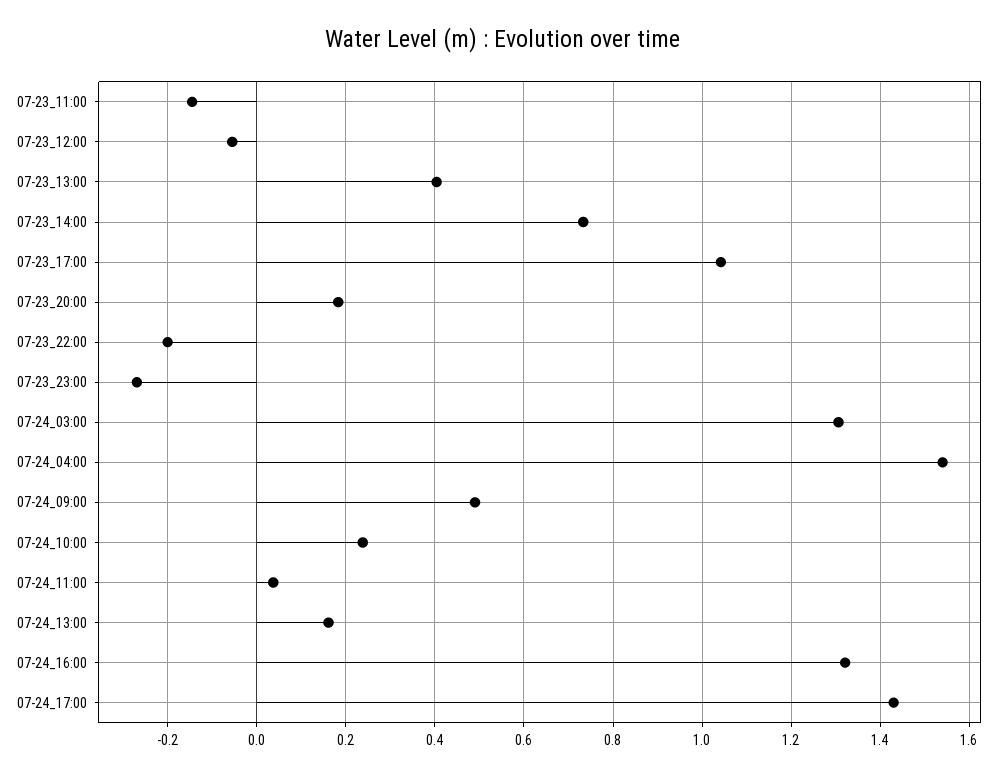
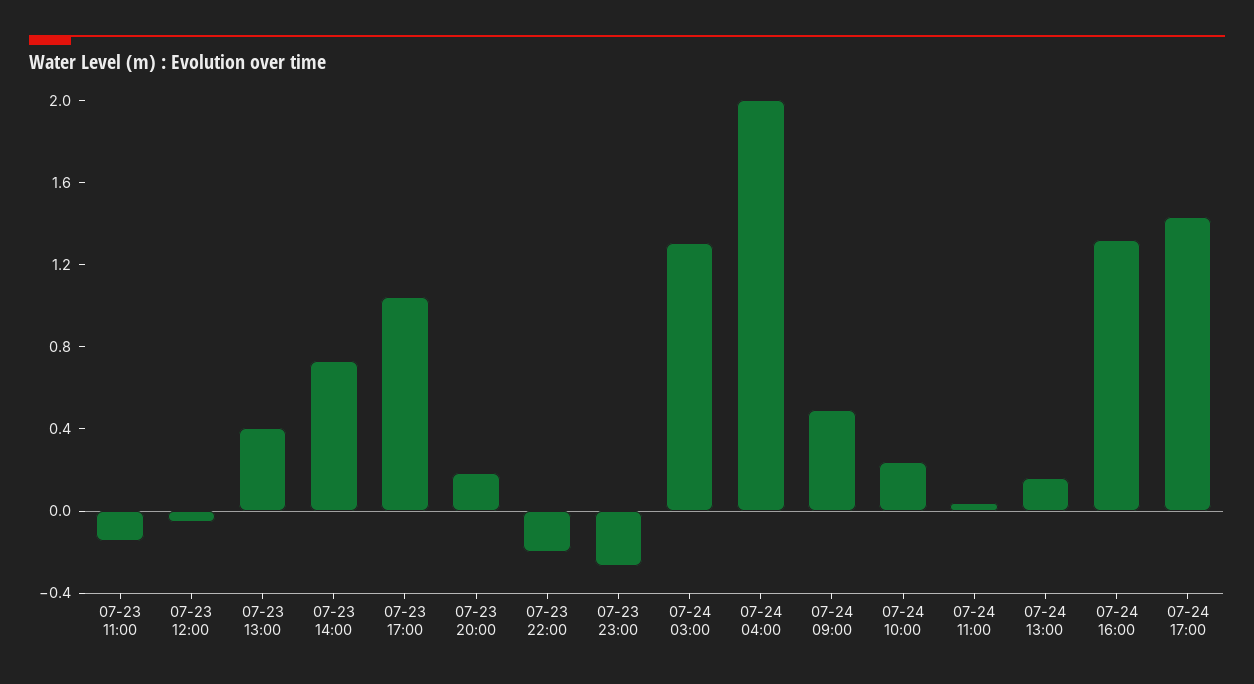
07-24_04:00: 1.54 -> 2

